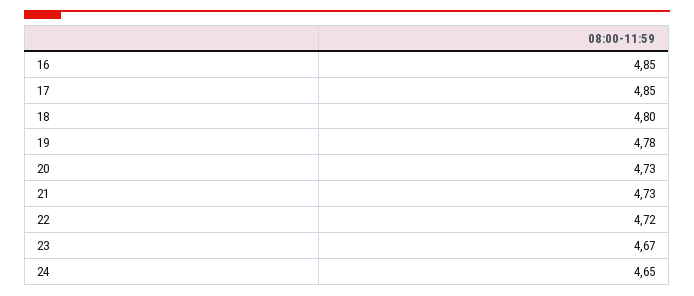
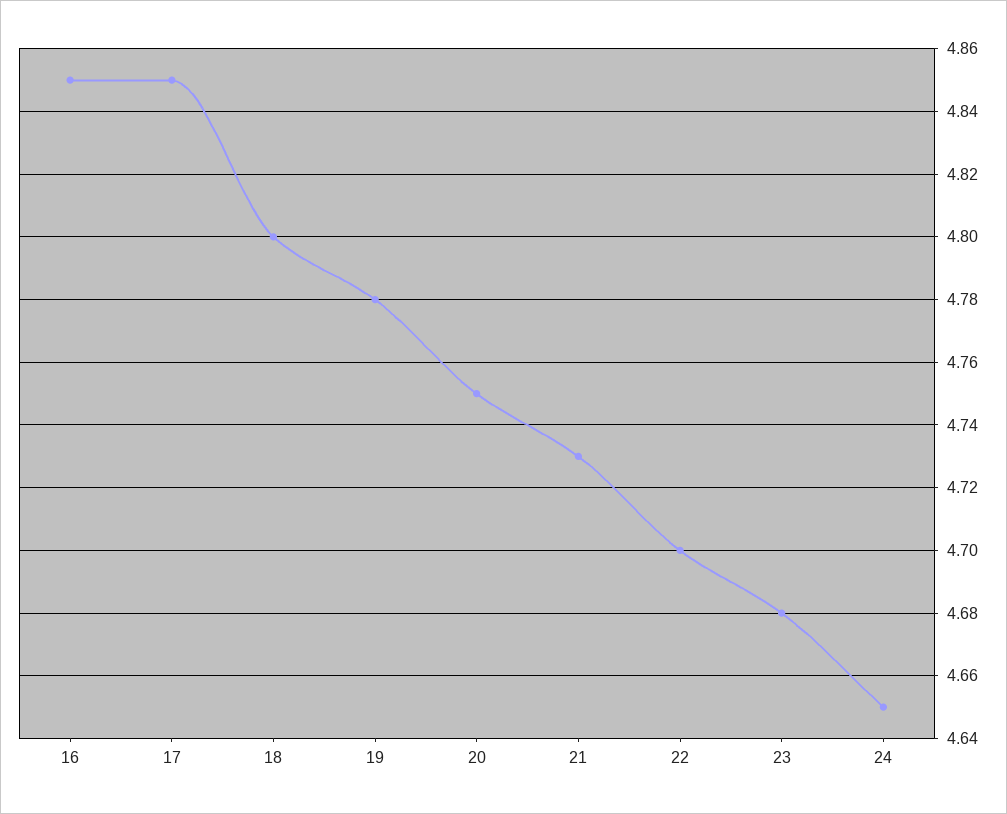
20: 4.73 -> 4.75
22: 4.72 -> 4.7
23: 4.67 -> 4.68

